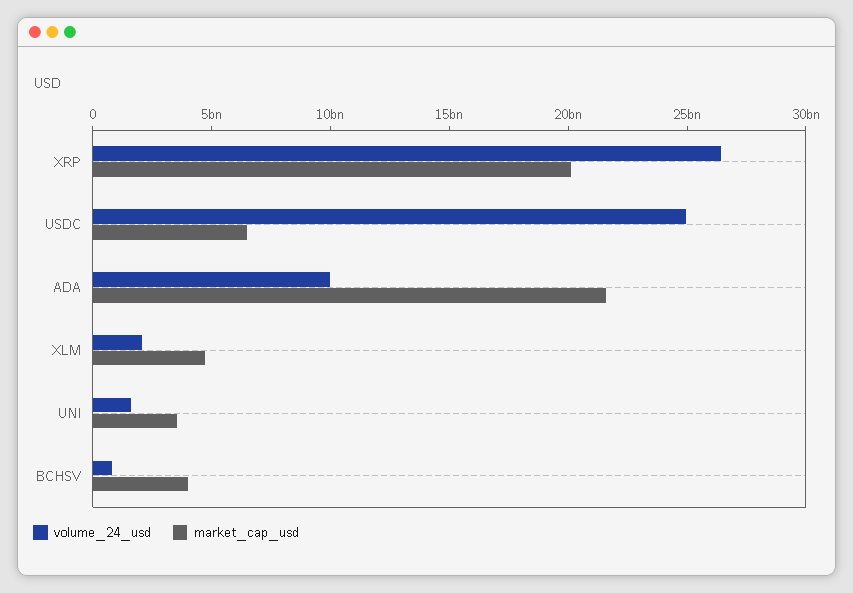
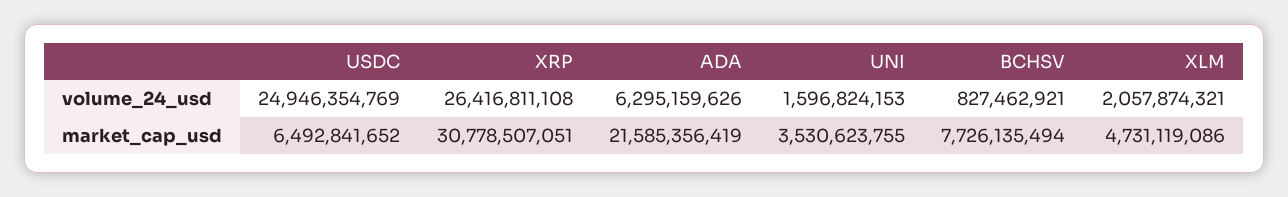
market_cap_usd, XRP: 20000000000 -> 30778507051
volume_24_usd, ADA: 10000000000 -> 6295159626
market_cap_usd, BCHSV: 4000000000 -> 7726135494

